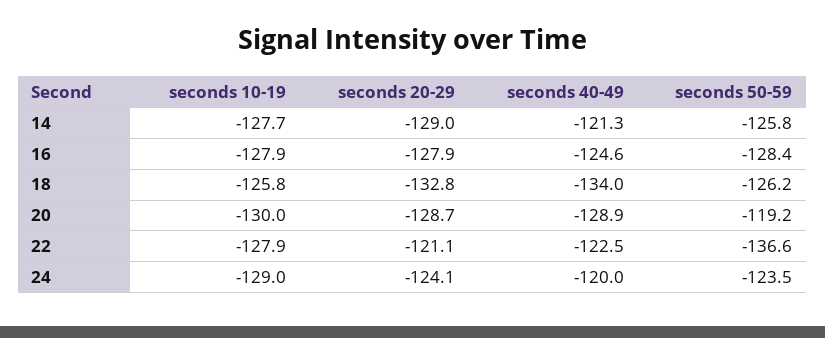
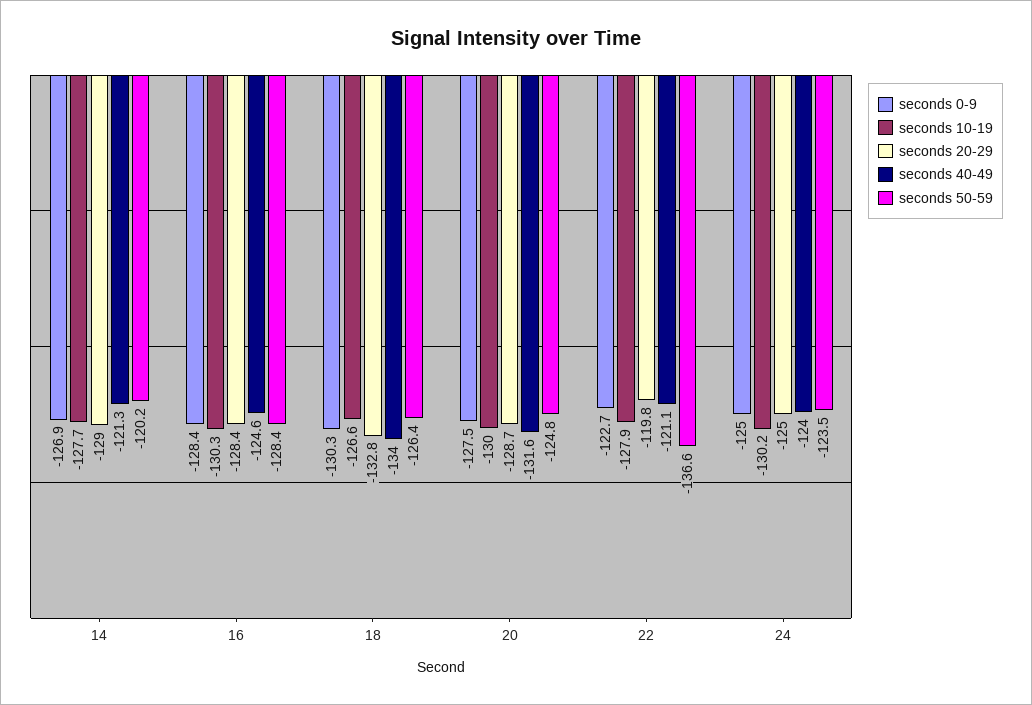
seconds 50-59, 14: -125.8 -> -120.2
seconds 10-19, 16: -127.9 -> -130.3
seconds 20-29, 16: -127.9 -> -128.4
seconds 10-19, 18: -125.8 -> -126.6
seconds 50-59, 18: -126.2 -> -126.4
seconds 40-49, 20: -128.9 -> -131.6
seconds 50-59, 20: -119.2 -> -124.8
seconds 20-29, 22: -121.1 -> -119.8
seconds 40-49, 22: -122.5 -> -121.1
seconds 10-19, 24: -129 -> -130.2
seconds 20-29, 24: -124.1 -> -125
seconds 40-49, 24: -120 -> -124
seconds 0-9, 14: none -> -126.9
seconds 0-9, 16: none -> -128.4
seconds 0-9, 18: none -> -130.3
seconds 0-9, 20: none -> -127.5
seconds 0-9, 22: none -> -122.7
seconds 0-9, 24: none -> -125

